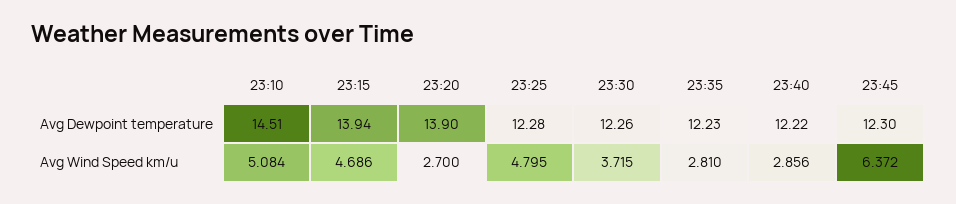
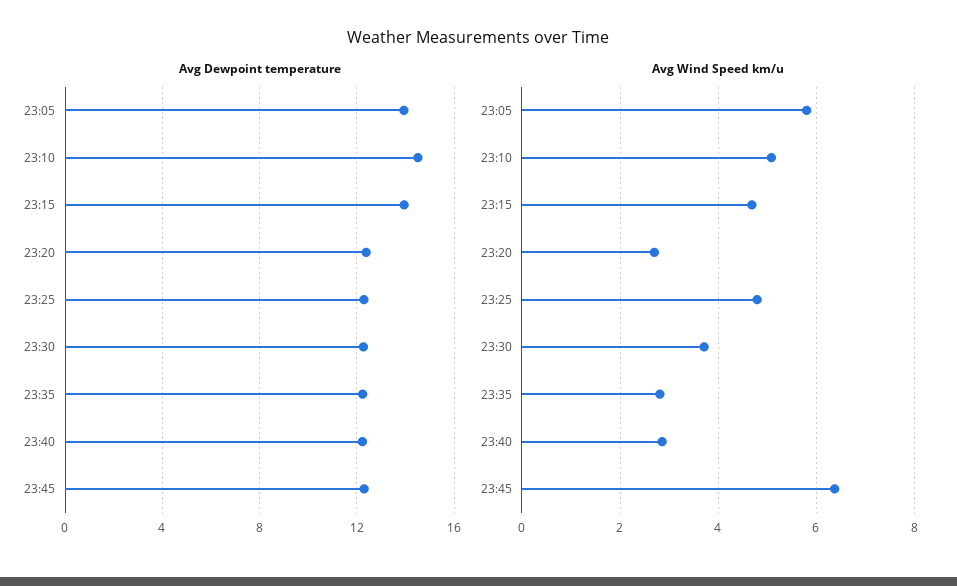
Avg Dewpoint temperature, 23:20: 13.9 -> 12.5
Avg Dewpoint temperature, 23:05: none -> 14
Avg Wind Speed km/u, 23:05: none -> 5.8

